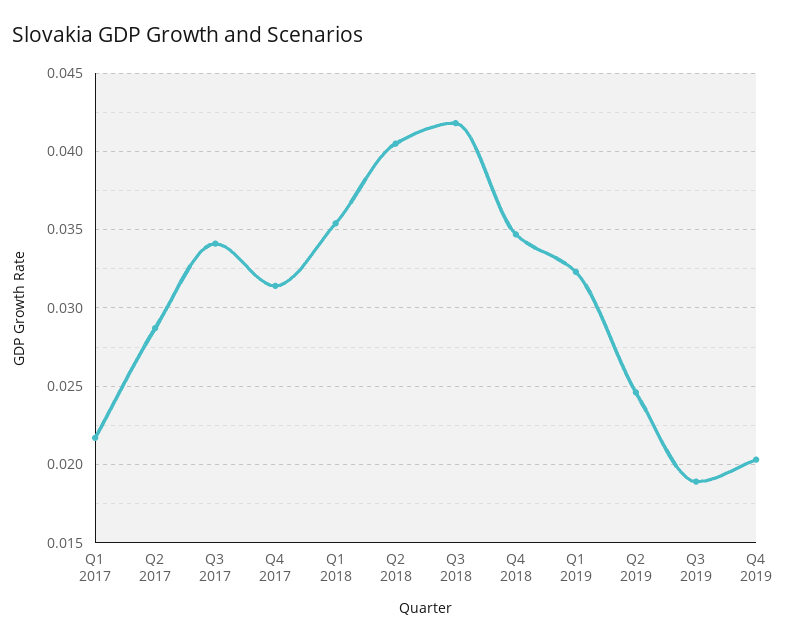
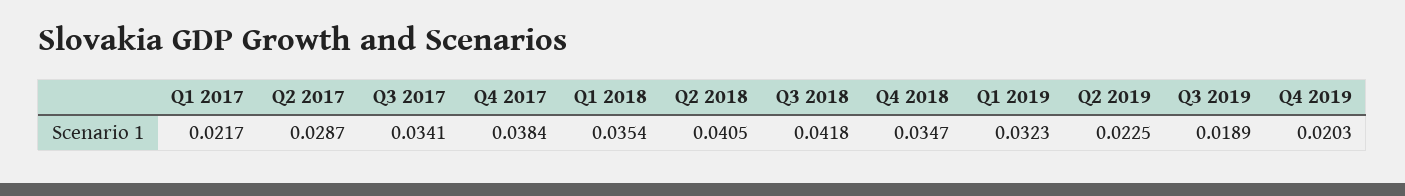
Q4 2017: 0.0315 -> 0.0384
Q2 2019: 0.0245 -> 0.0225

